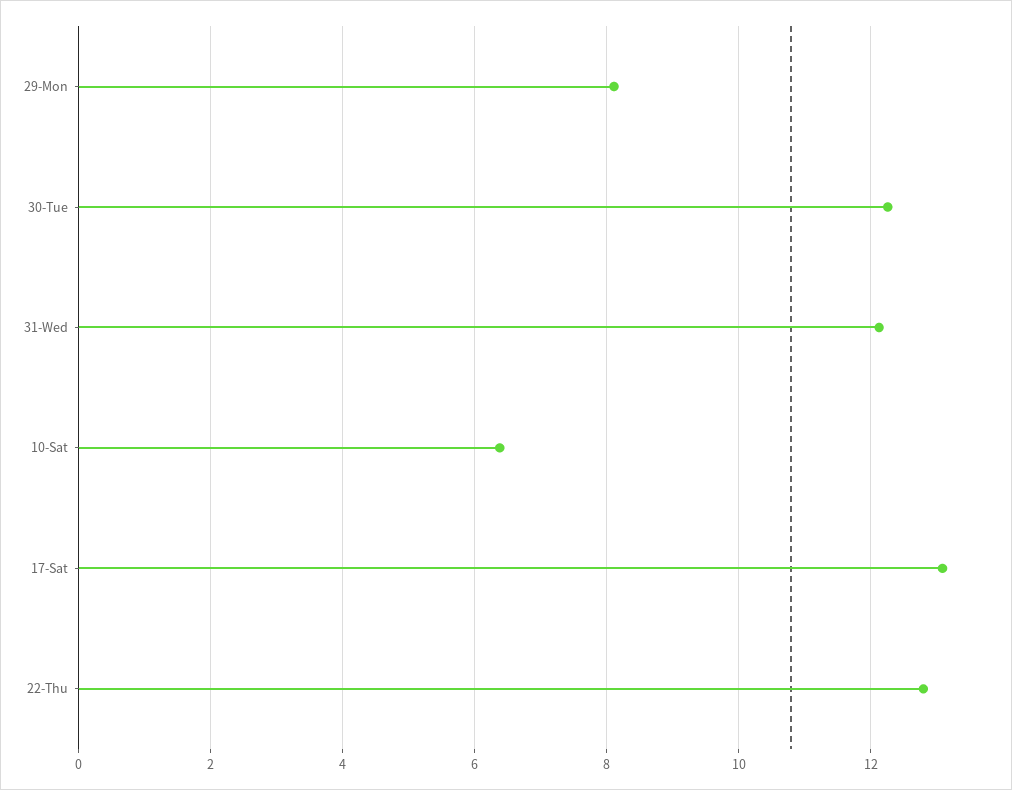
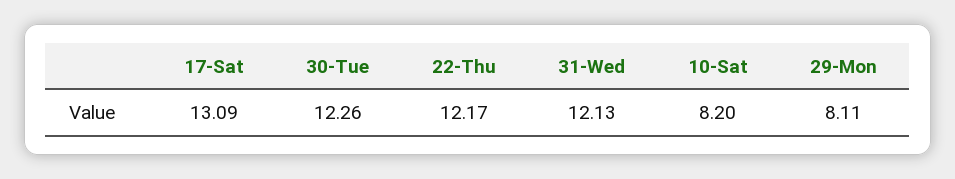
10-Sat: 6.4 -> 8.2
22-Thu: 12.8 -> 12.17

